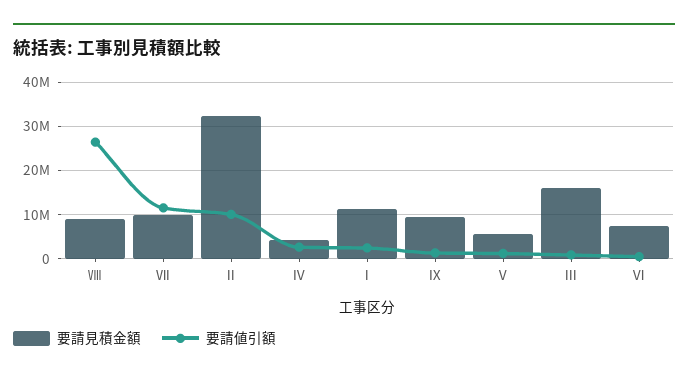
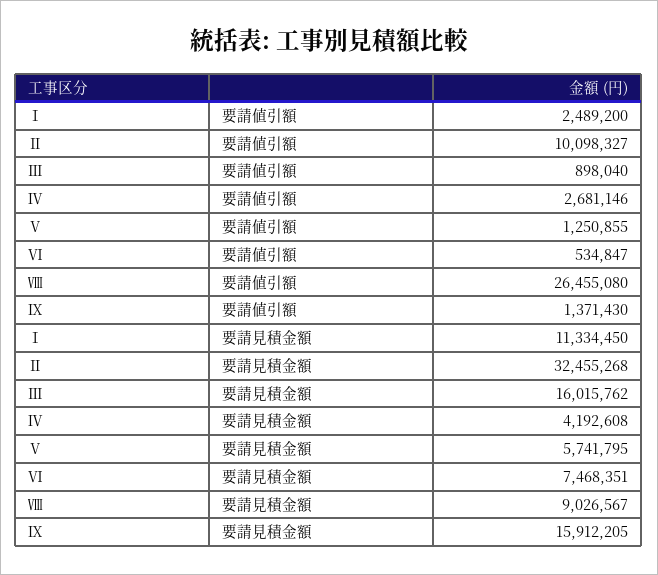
要請見積金額, Ⅶ: 10000000 -> none
要請値引額, Ⅶ: 12000000 -> none
要請見積金額, Ⅸ: 10000000 -> 15912205

